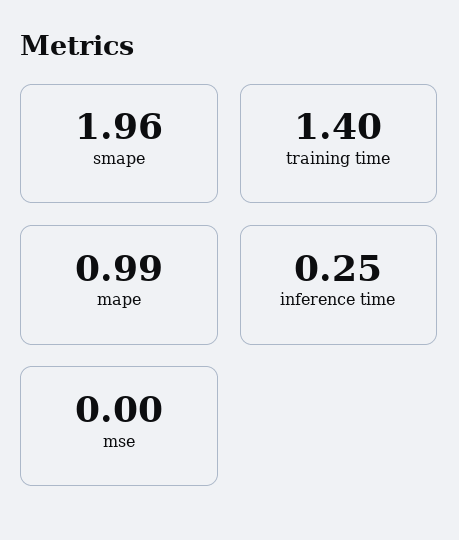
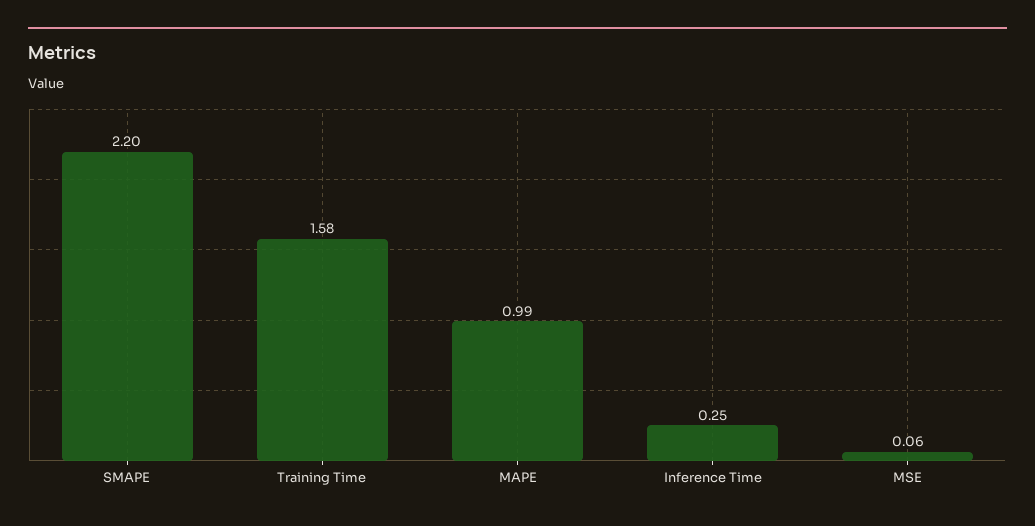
smape: 1.96 -> 2.2
training time: 1.4 -> 1.58
mse: 0 -> 0.06

